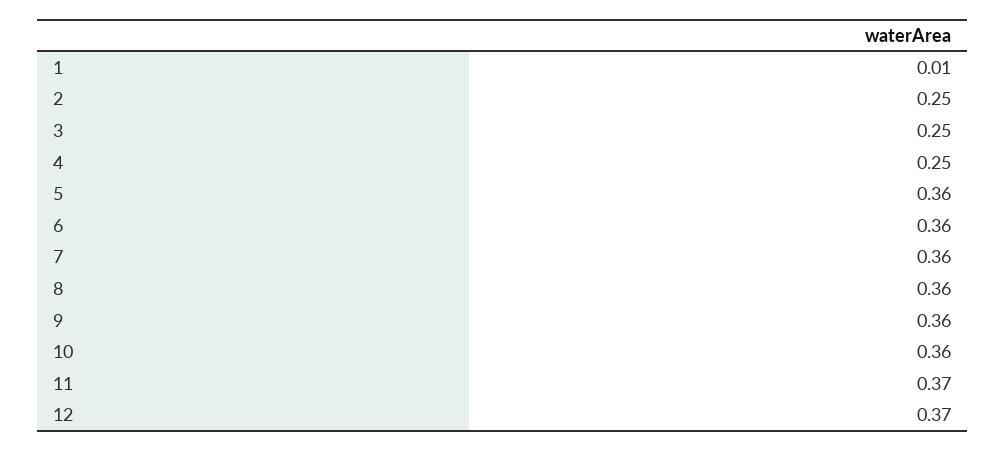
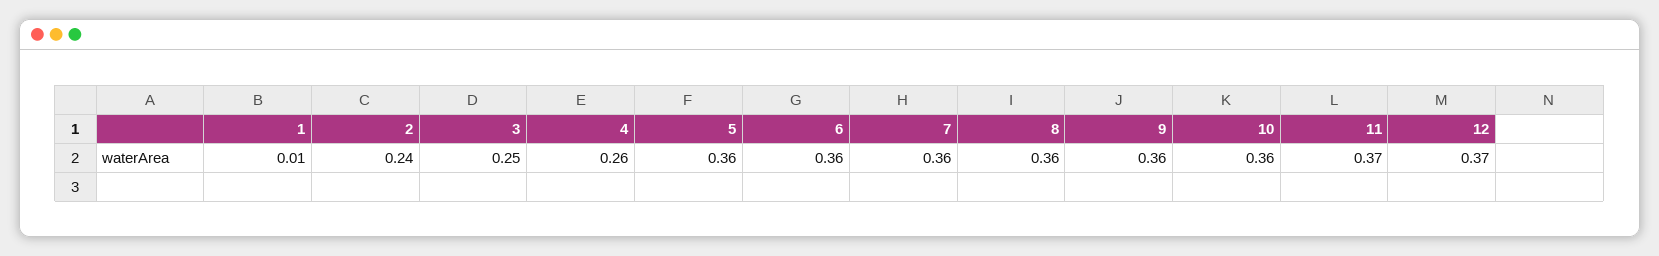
2: 0.25 -> 0.24
4: 0.25 -> 0.26

